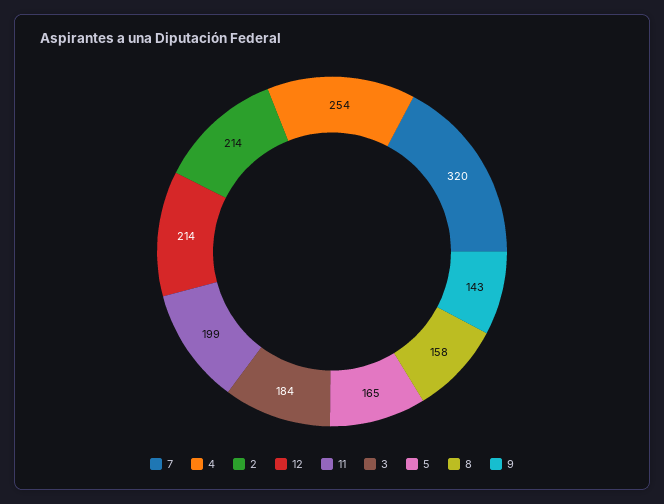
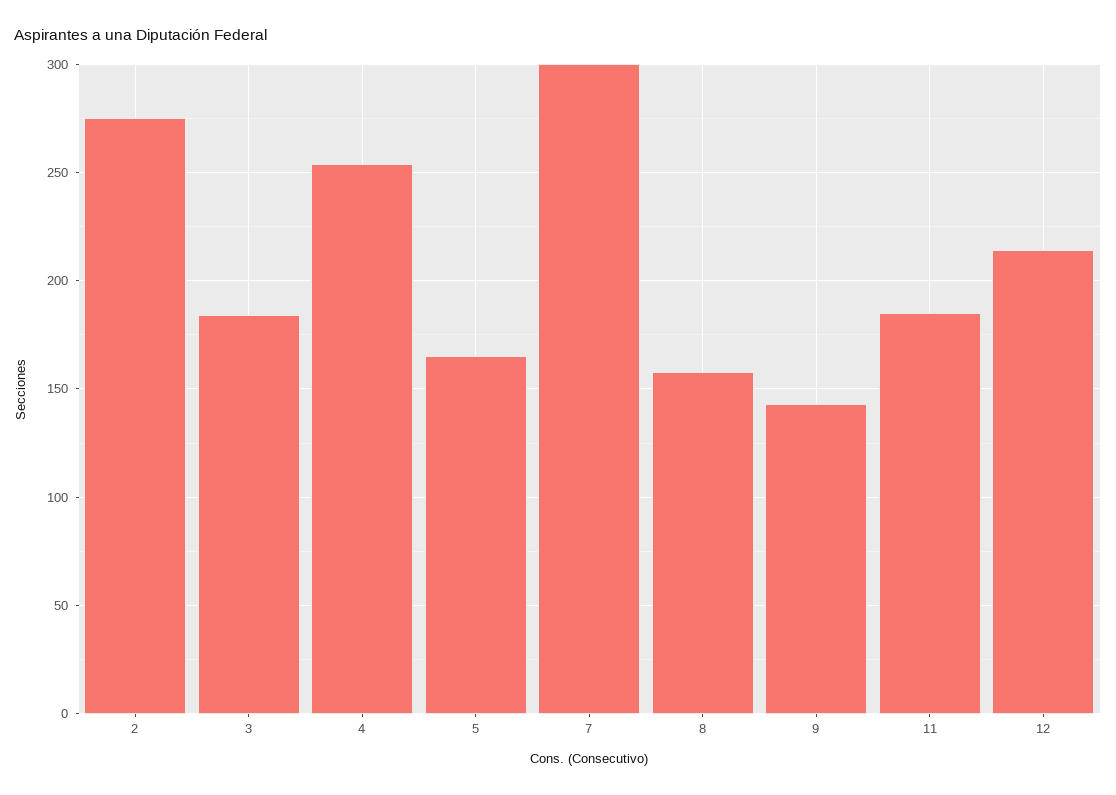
7: 320 -> 300
2: 214 -> 275
11: 199 -> 185

